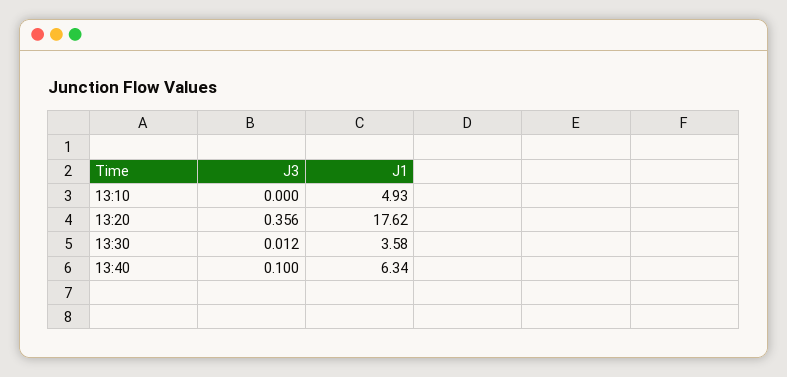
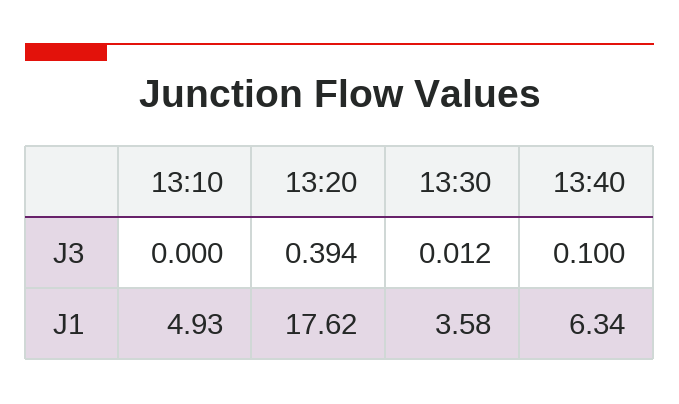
J3, 13:20: 0.356 -> 0.394

